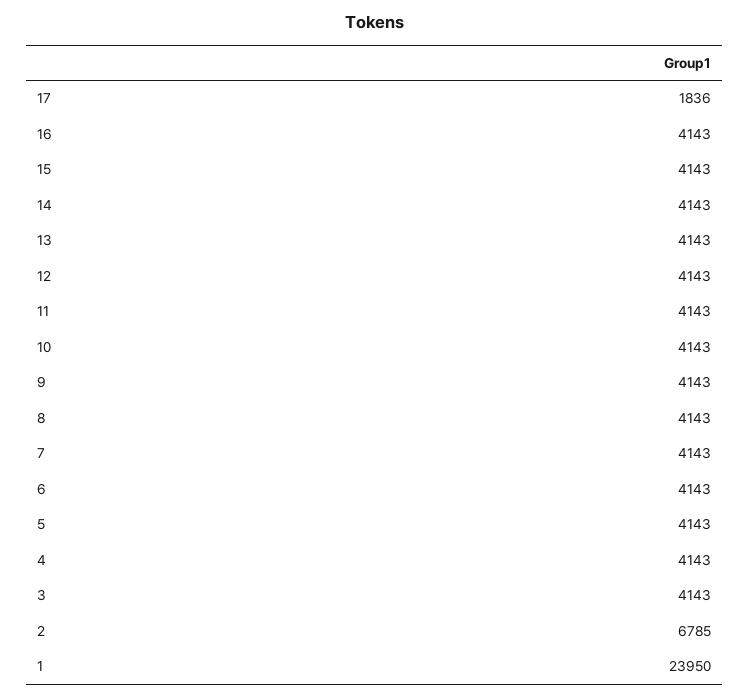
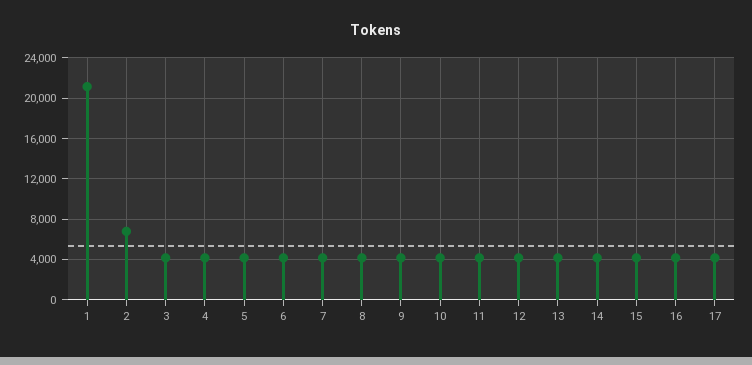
17: 1836 -> 4000
1: 23950 -> 21000

